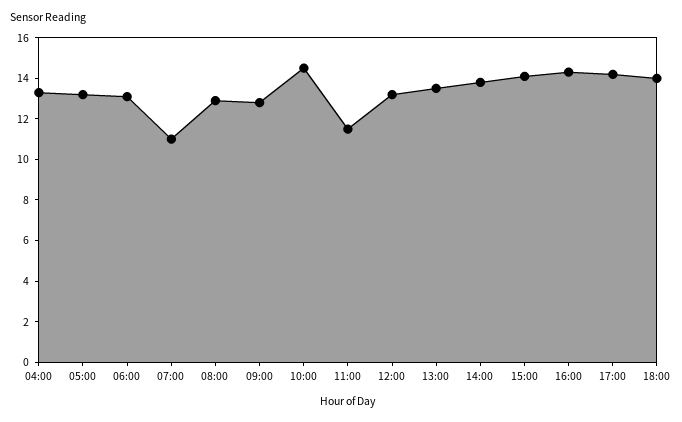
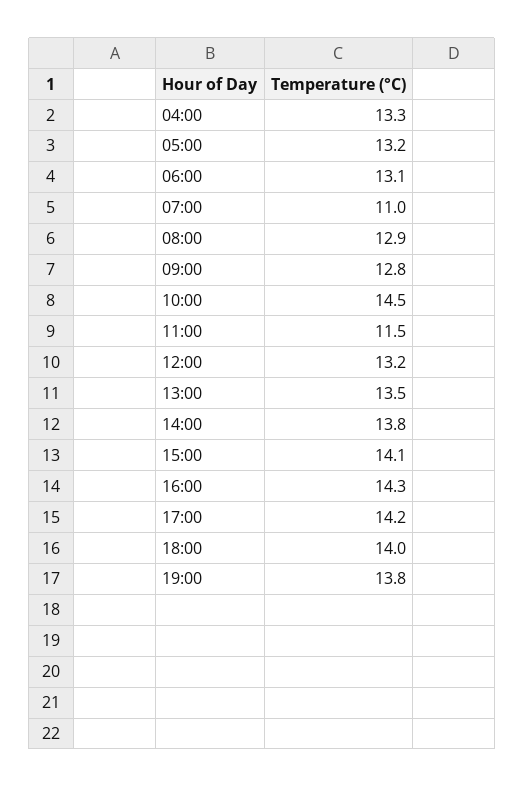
19:00: none -> 13.8

